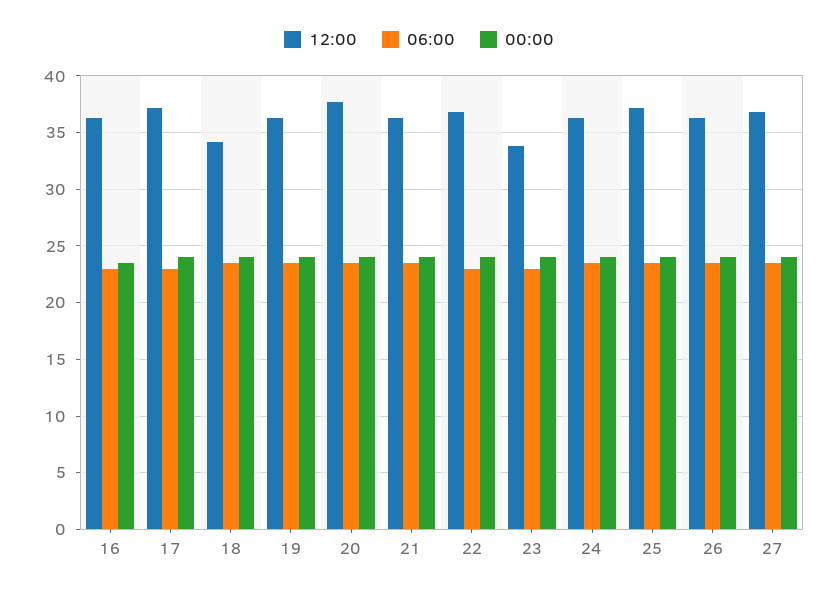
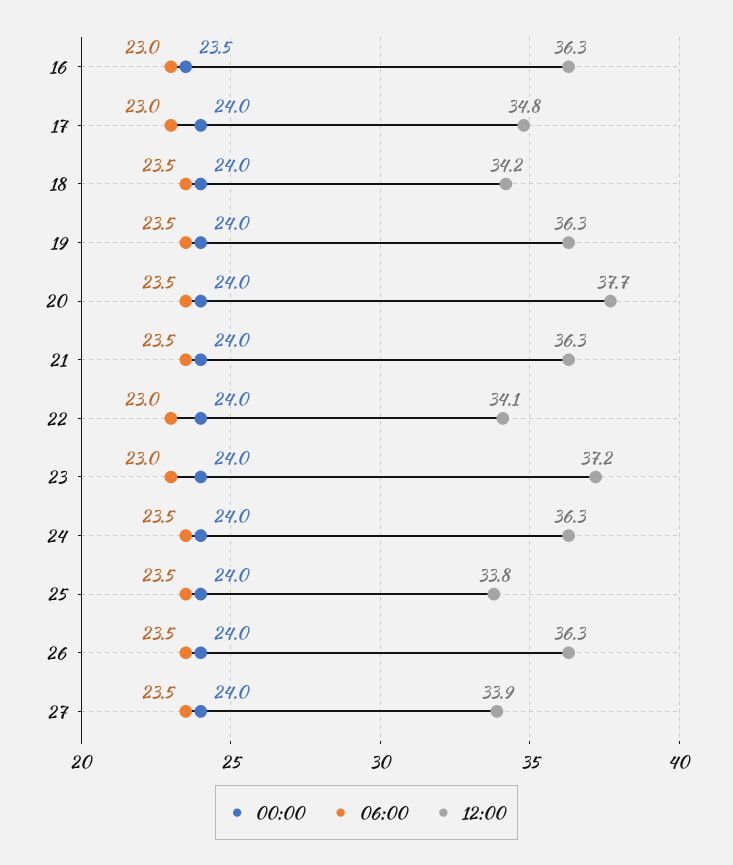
12:00, 17: 37 -> 34.8
12:00, 22: 37 -> 34.1
12:00, 23: 34 -> 37.2
12:00, 25: 37 -> 33.8
12:00, 27: 37 -> 33.9

